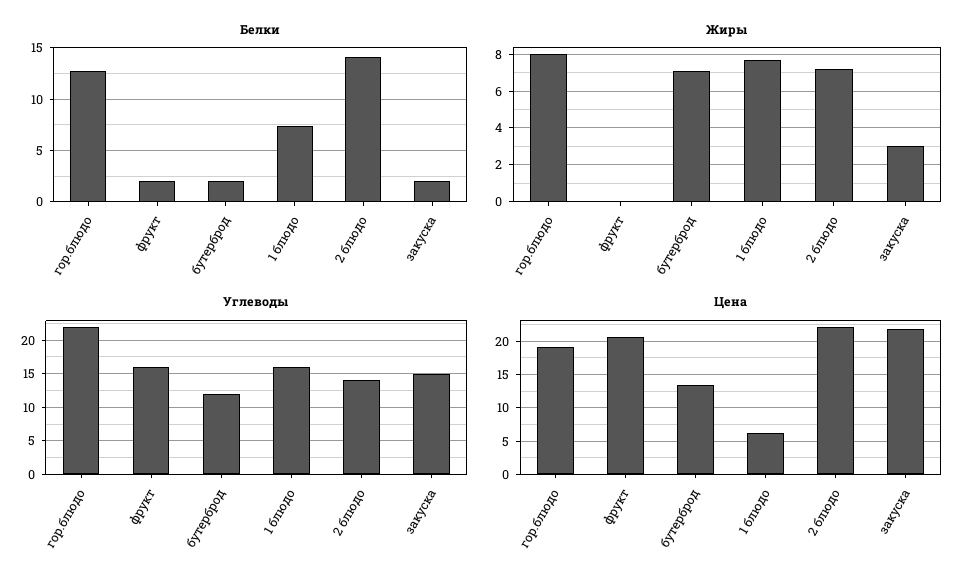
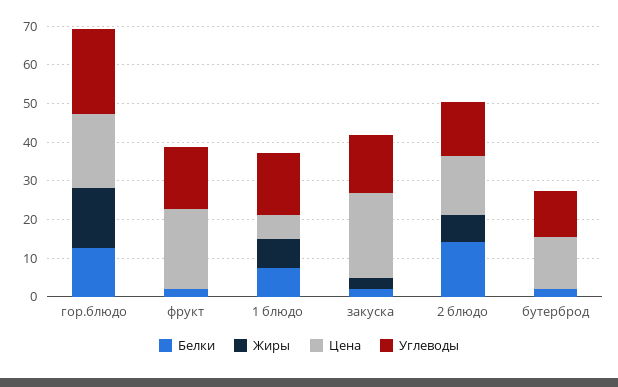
Жиры, гор.блюдо: 8 -> 15
Жиры, бутерброд: 7 -> 0
Цена, 2 блюдо: 22 -> 15

